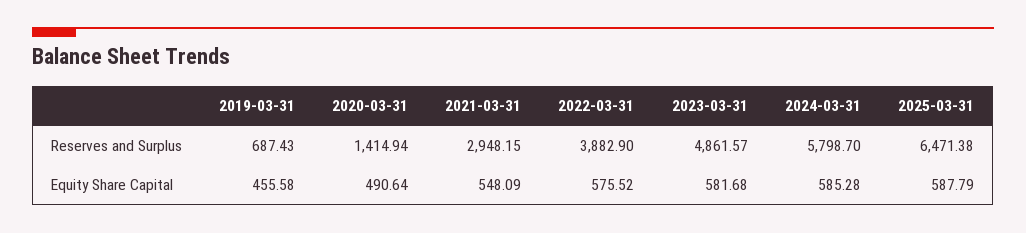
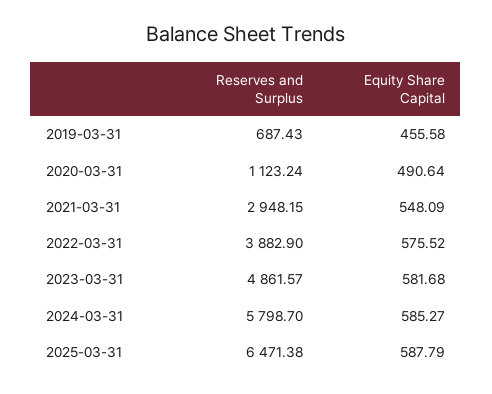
2020-03-31, Reserves and Surplus: 1414.94 -> 1123.24
2024-03-31, Equity Share Capital: 585.28 -> 585.27

